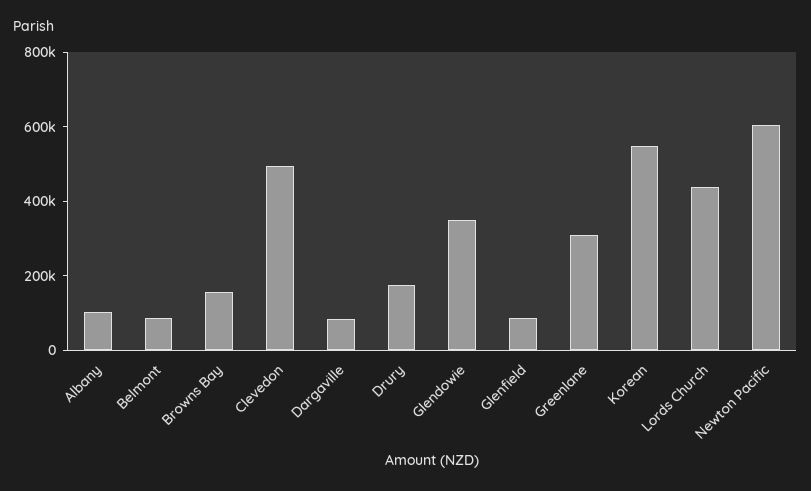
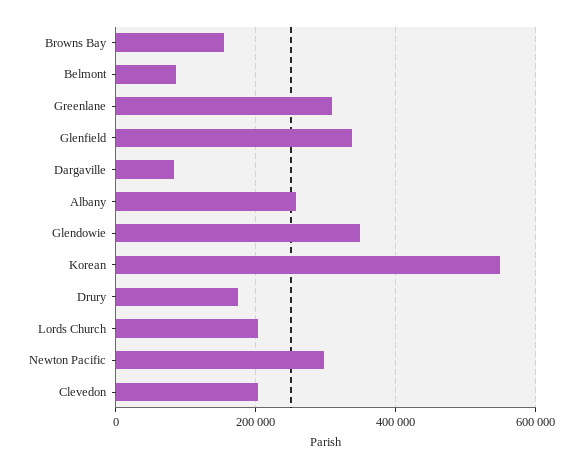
Albany: 100000 -> 260000
Clevedon: 500000 -> 200000
Glenfield: 100000 -> 340000
Lords Church: 450000 -> 200000
Newton Pacific: 600000 -> 300000

